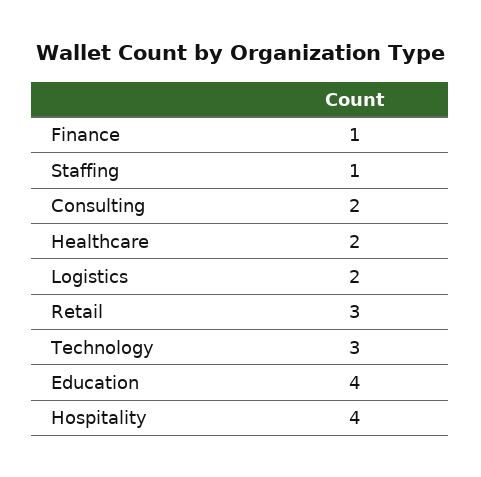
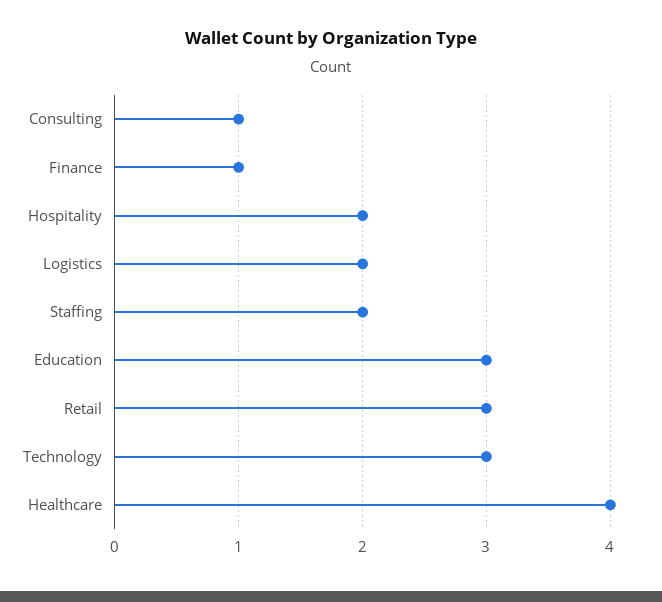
Staffing: 1 -> 2
Consulting: 2 -> 1
Healthcare: 2 -> 4
Education: 4 -> 3
Hospitality: 4 -> 2

